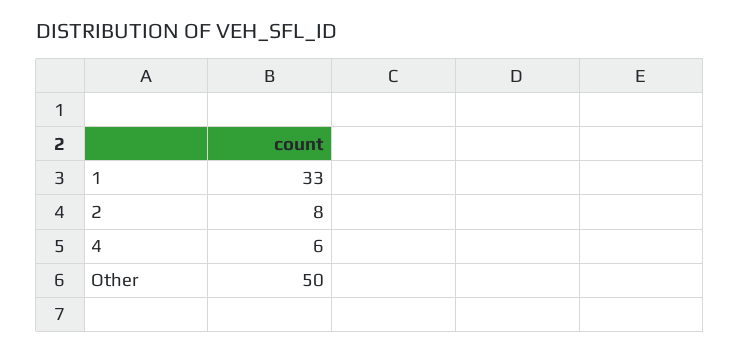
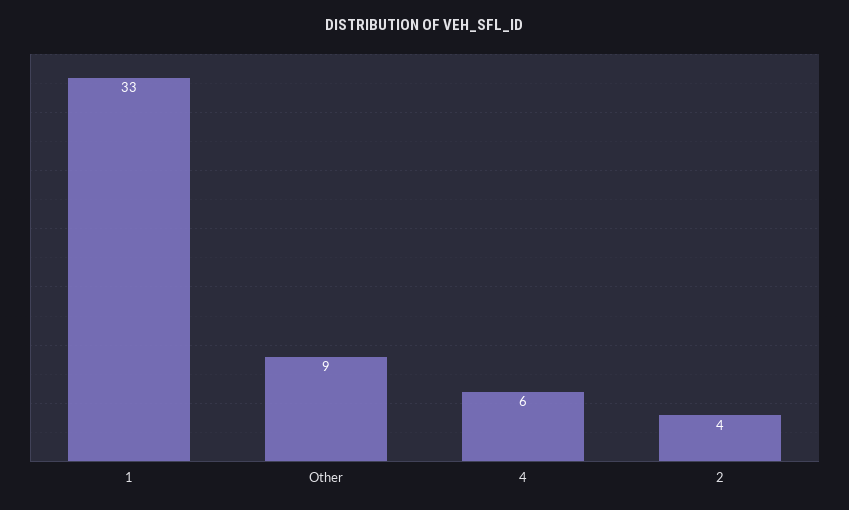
2: 8 -> 4
Other: 50 -> 9

